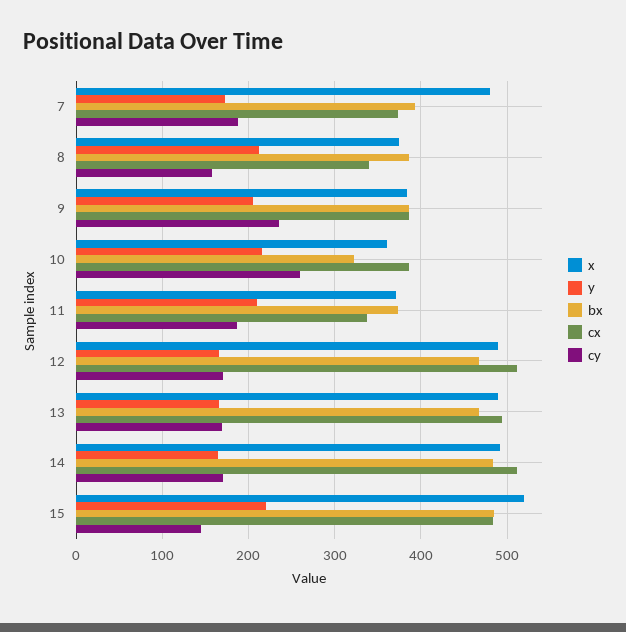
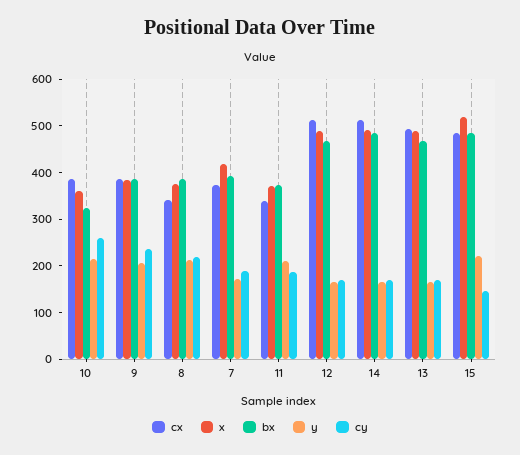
x, 7: 480 -> 420
cy, 8: 160 -> 220

